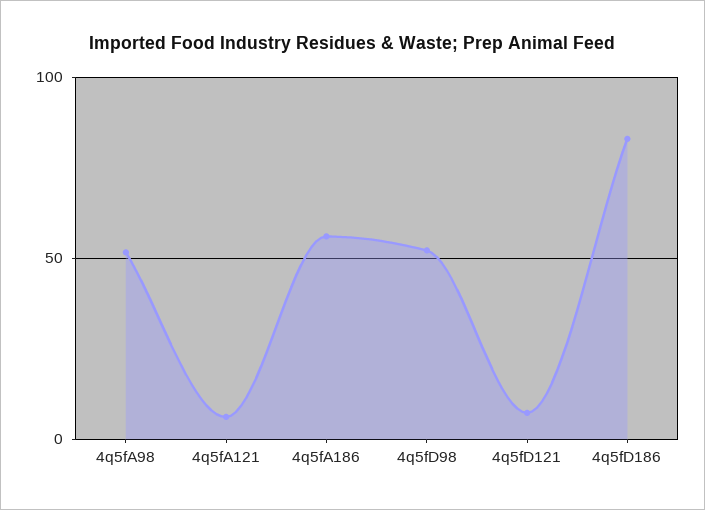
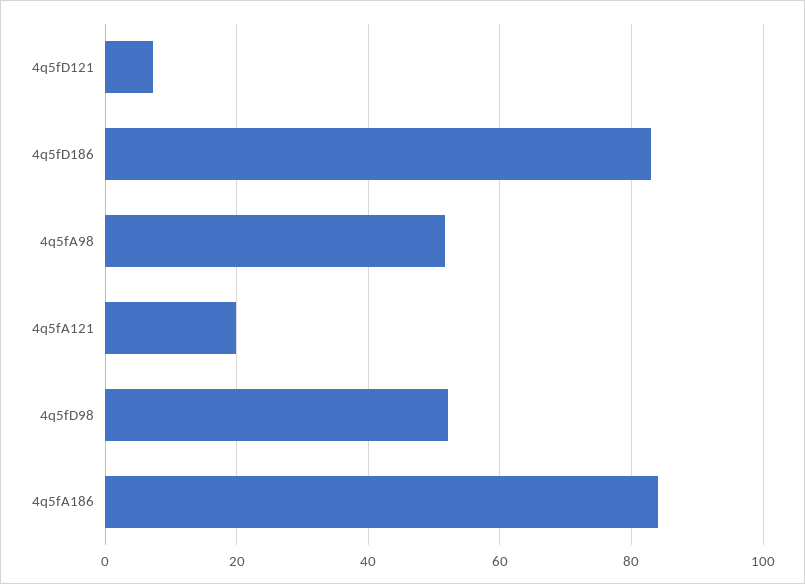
4q5fA121: 5 -> 20
4q5fA186: 55 -> 84

